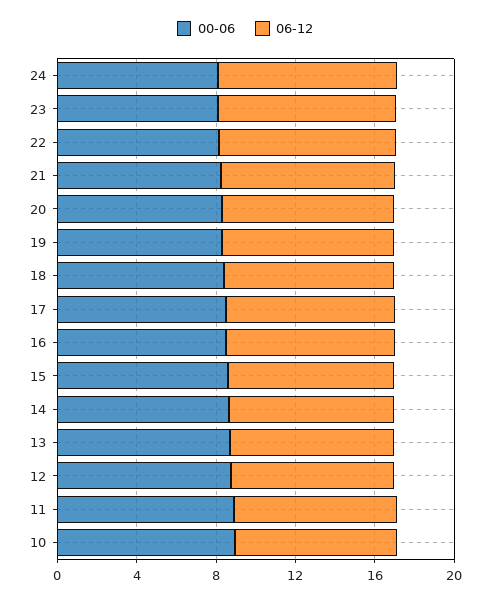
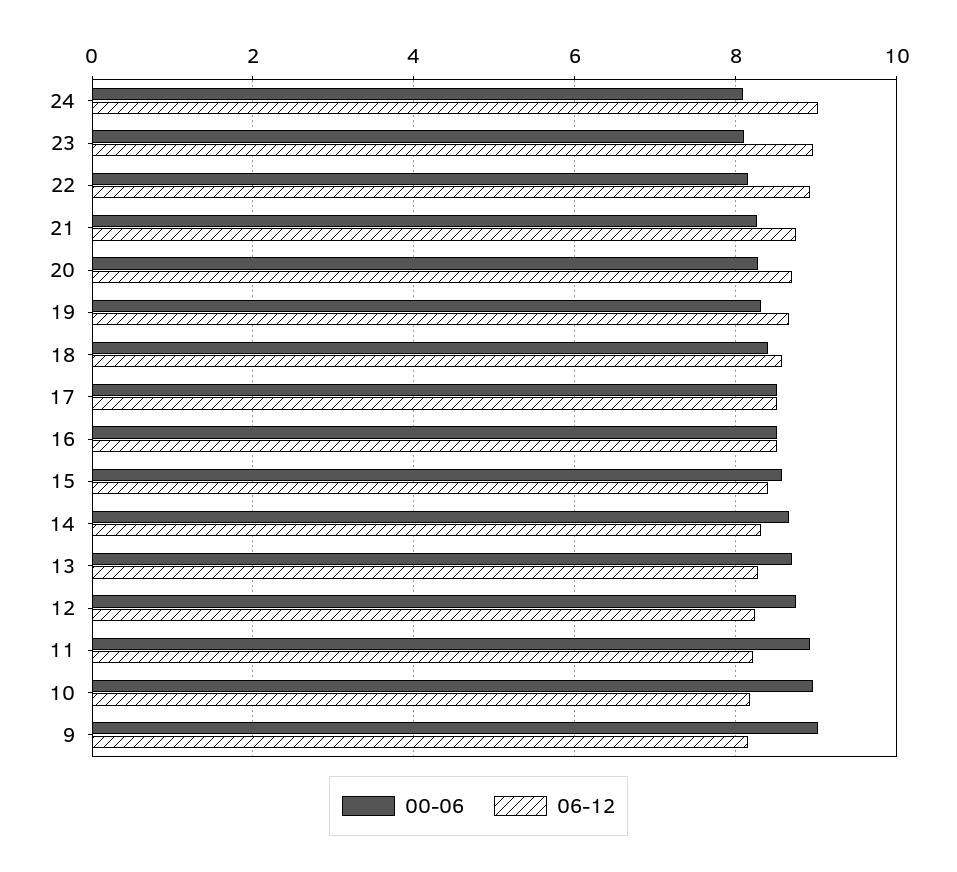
00-06, 9: none -> 9
06-12, 9: none -> 8.2

